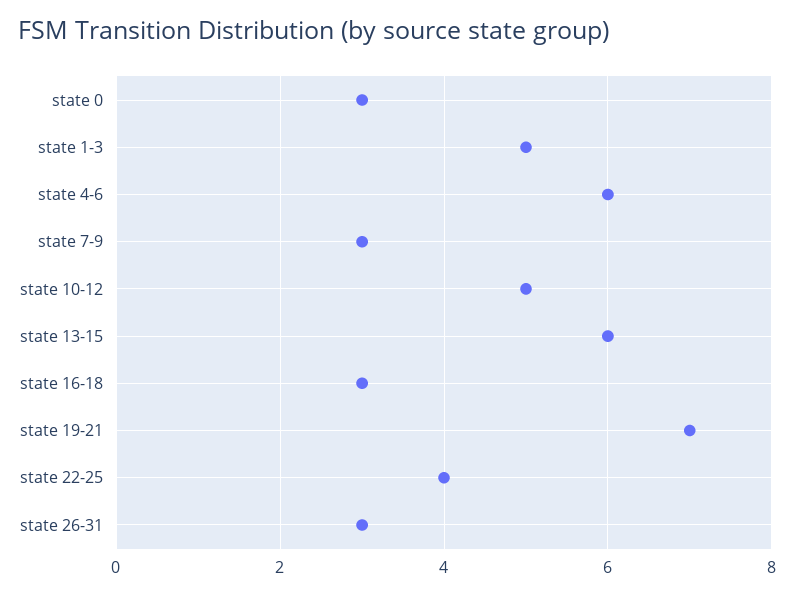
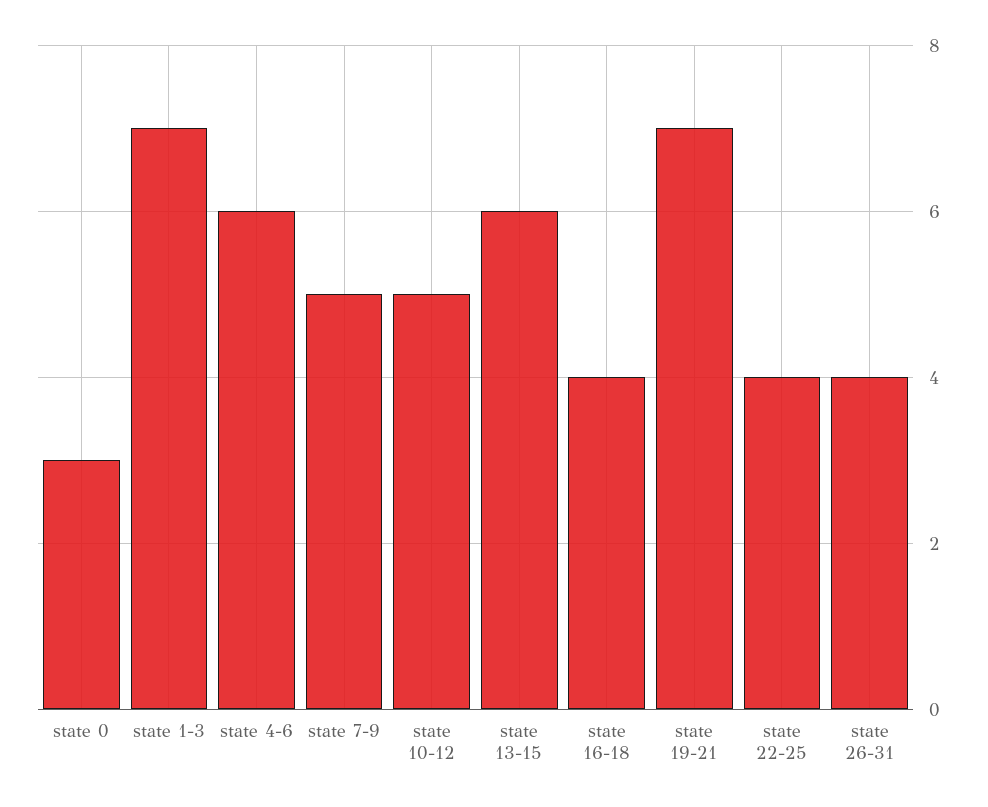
state 1-3: 5 -> 7
state 7-9: 3 -> 5
state 16-18: 3 -> 4
state 26-31: 3 -> 4

